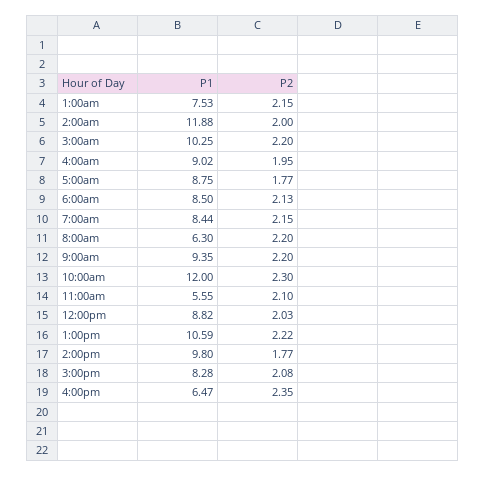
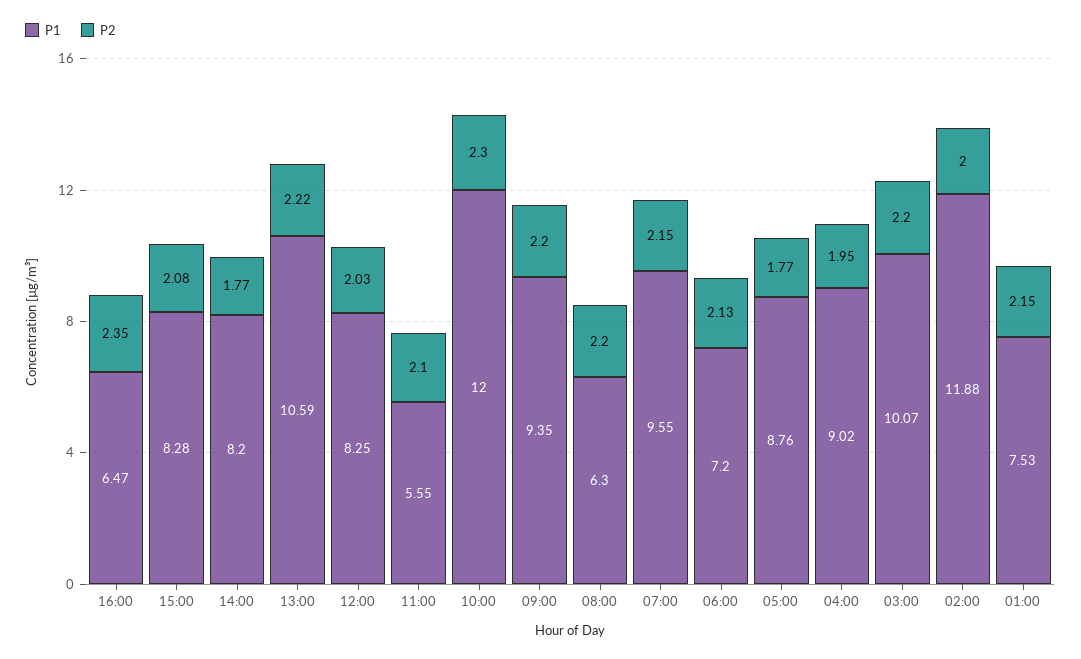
P1, 3:00am: 10.25 -> 10.07
P1, 5:00am: 8.75 -> 8.76
P1, 6:00am: 8.5 -> 7.2
P1, 7:00am: 8.44 -> 9.55
P1, 12:00pm: 8.82 -> 8.25
P1, 2:00pm: 9.8 -> 8.2

